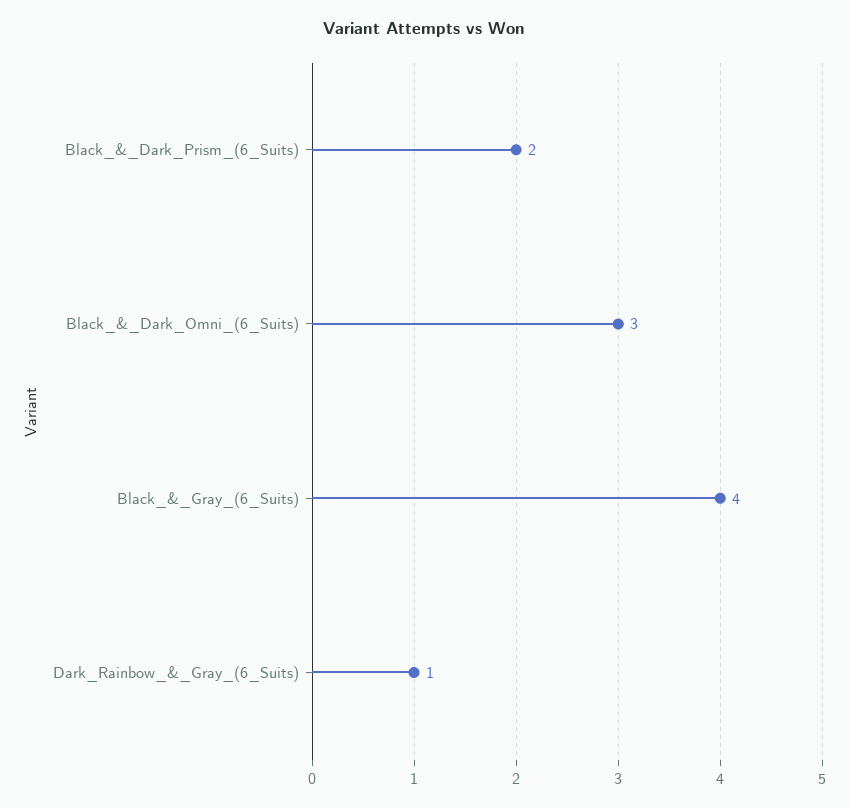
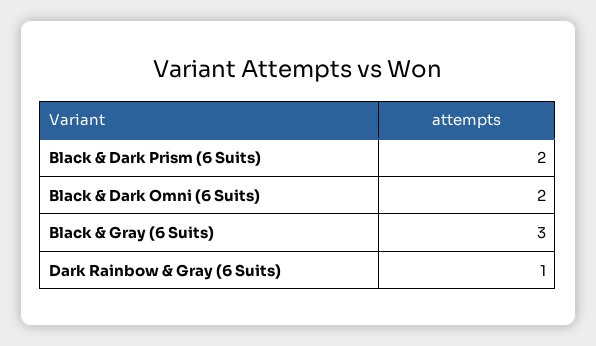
Black_&_Dark_Omni_(6_Suits): 3 -> 2
Black_&_Gray_(6_Suits): 4 -> 3

